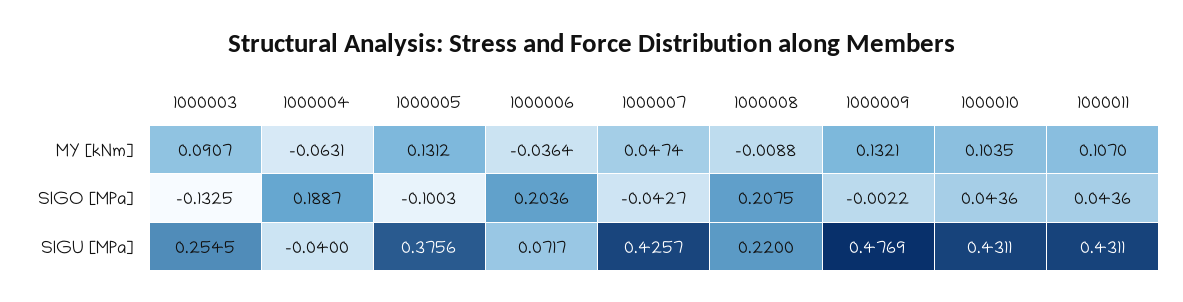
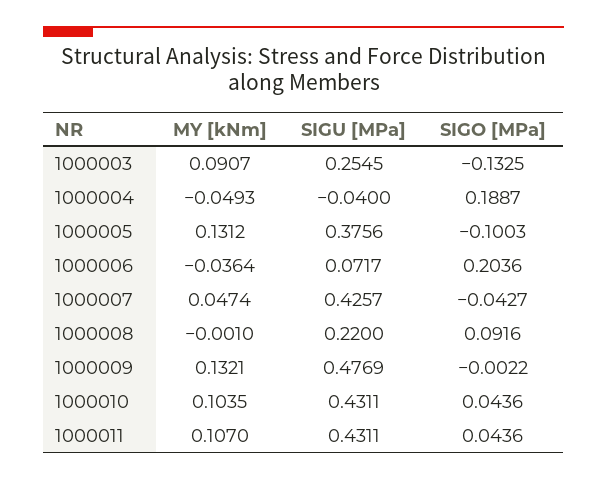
1000004, MY [kNm]: -0.0631 -> -0.0493
1000008, MY [kNm]: -0.0088 -> -0.001
1000008, SIGO [MPa]: 0.2075 -> 0.0916

